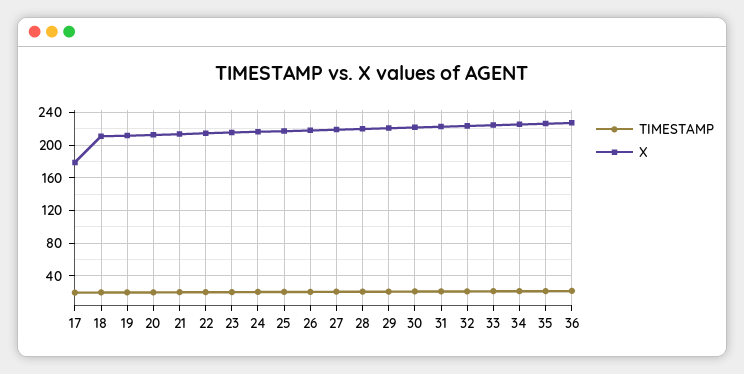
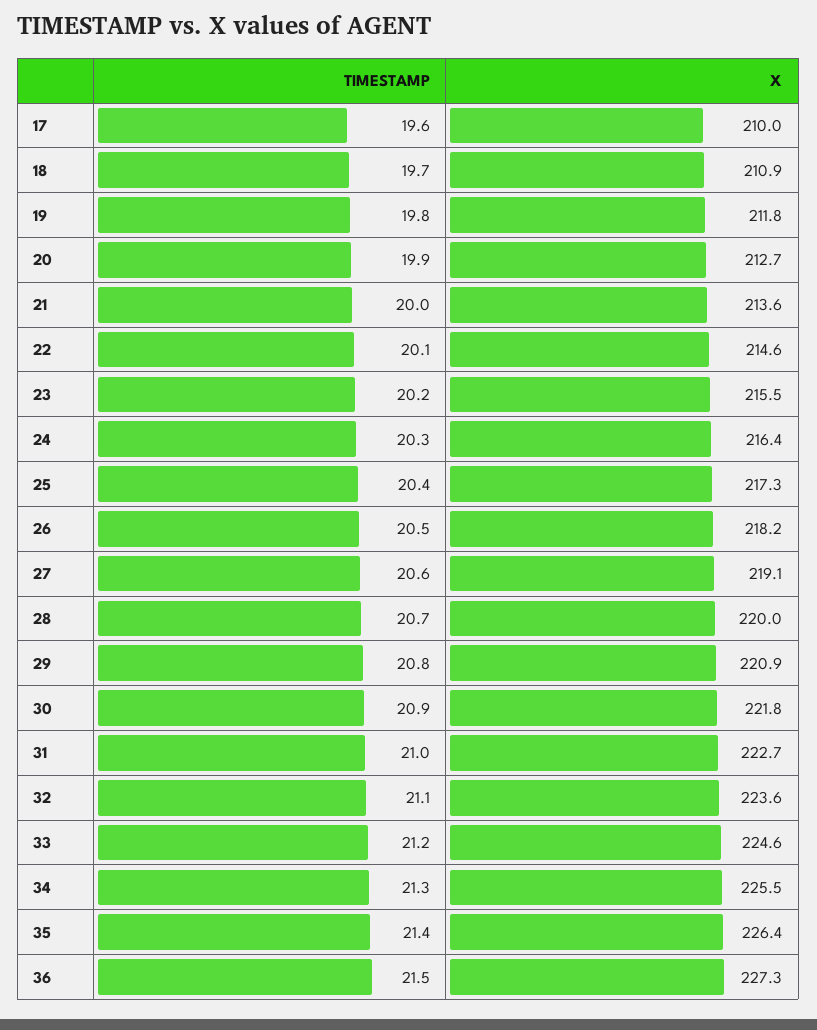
X, 17: 180 -> 210

